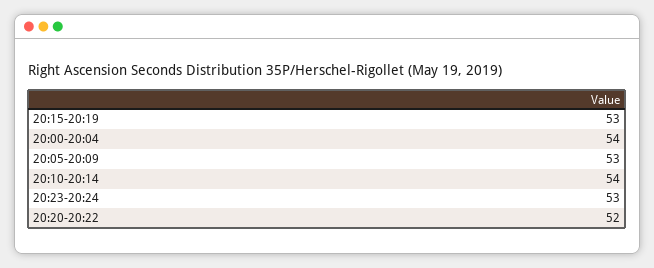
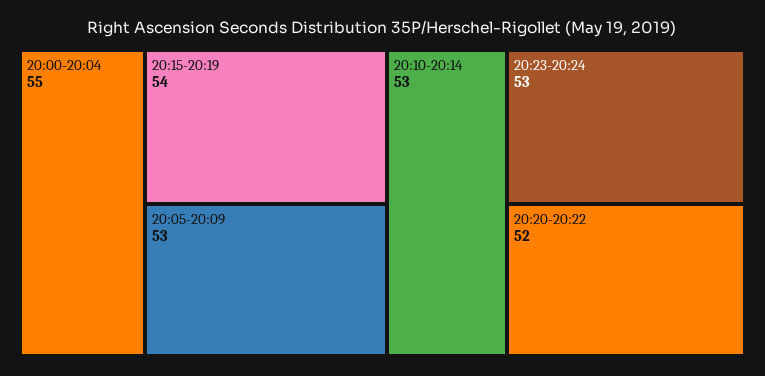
20:15-20:19: 53 -> 54
20:00-20:04: 54 -> 55
20:10-20:14: 54 -> 53

